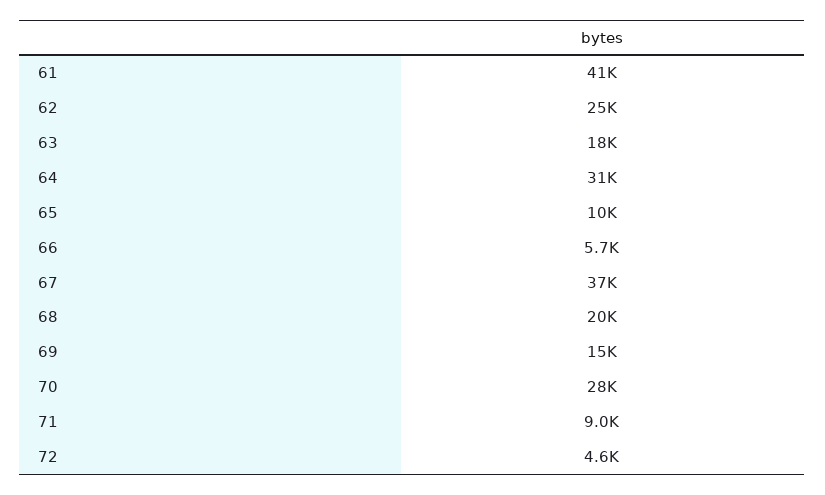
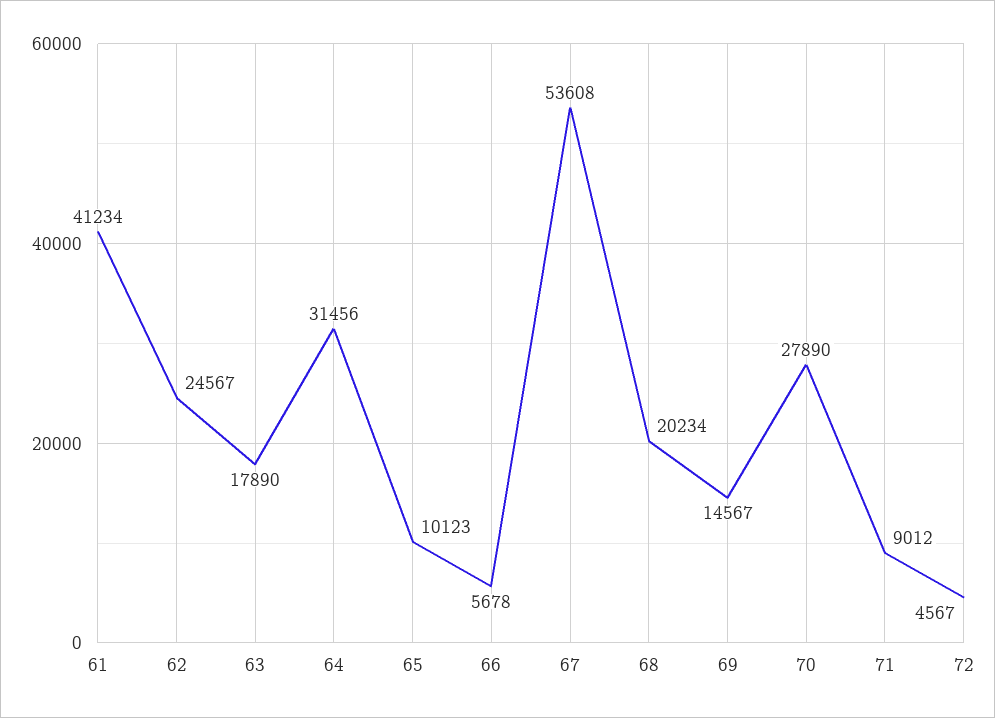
67: 37000 -> 53608

